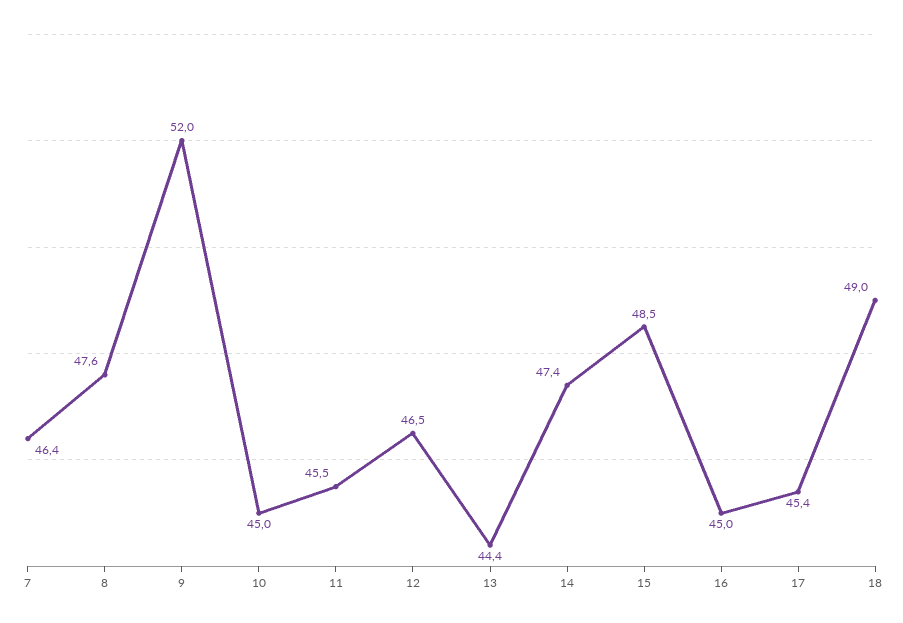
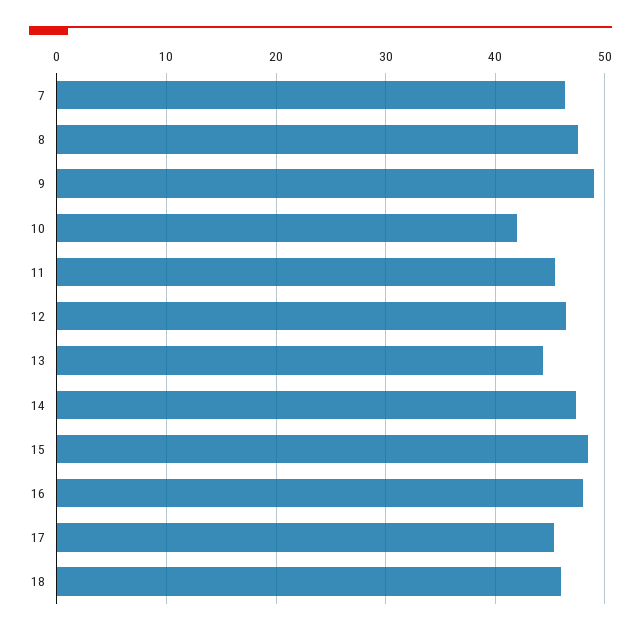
9: 52 -> 49
10: 45 -> 42
16: 45 -> 48
18: 49 -> 46

